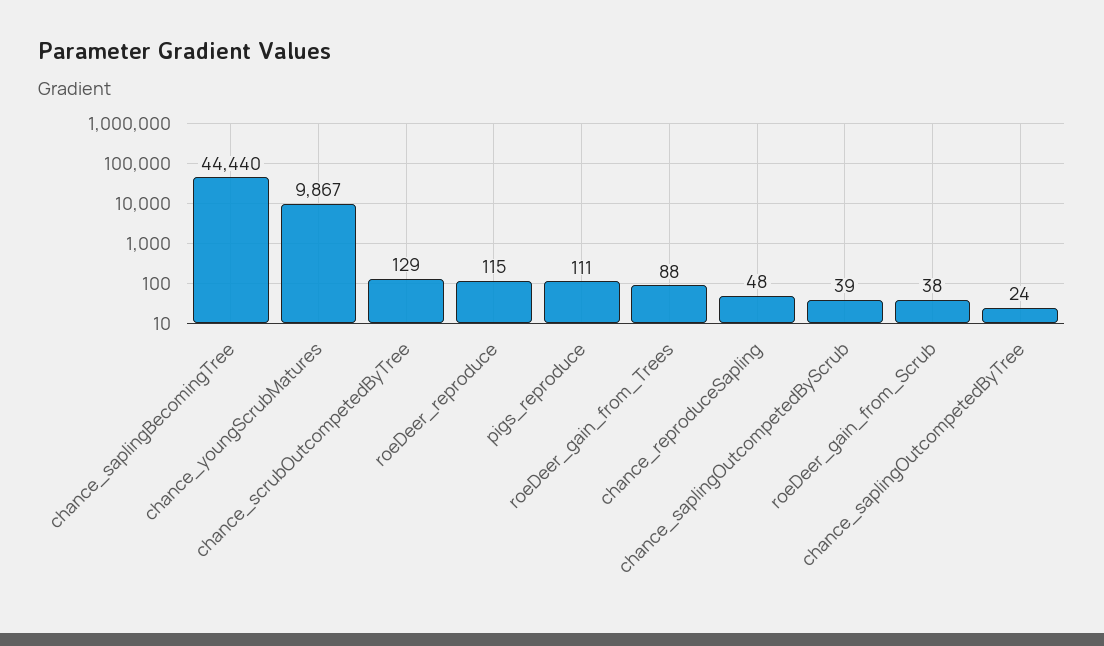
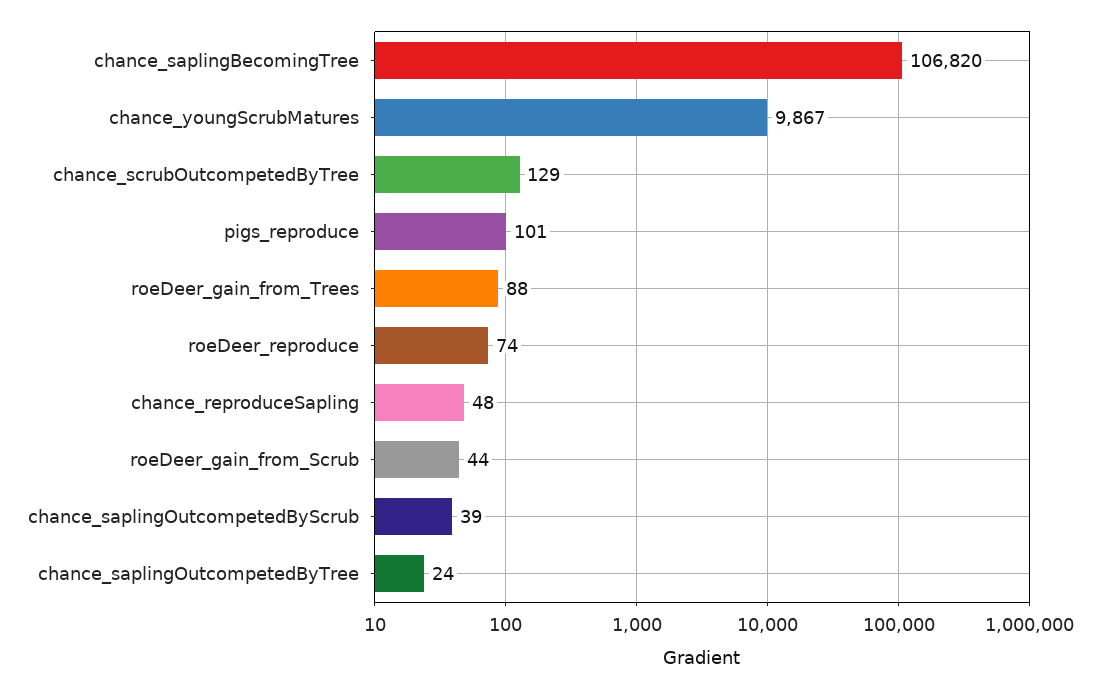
chance_saplingBecomingTree: 44440 -> 106820
roeDeer_reproduce: 115 -> 74
pigs_reproduce: 111 -> 101
roeDeer_gain_from_Scrub: 38 -> 44

